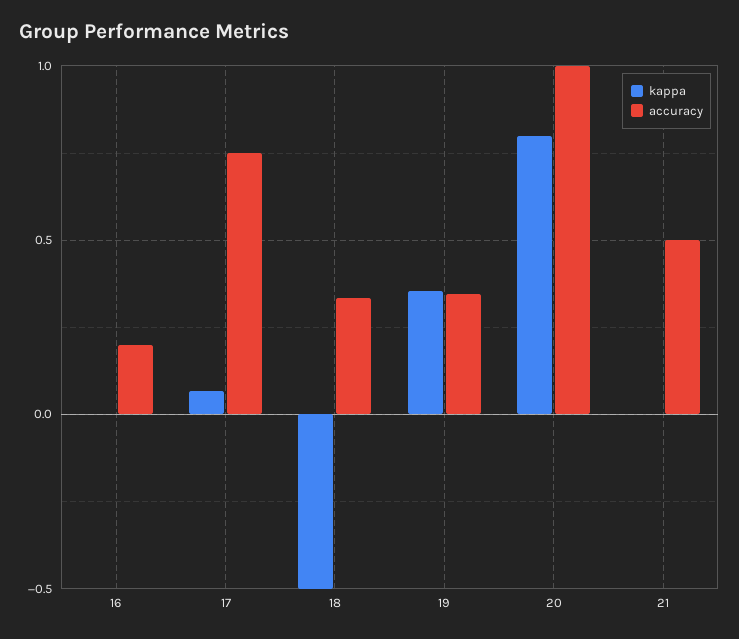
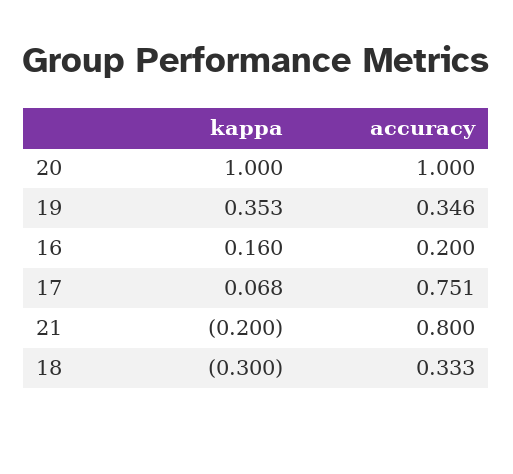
kappa, 16: 0 -> 0.16
kappa, 18: -0.5 -> -0.3
kappa, 20: 0.8 -> 1
kappa, 21: 0 -> -0.2
accuracy, 21: 0.5 -> 0.8

